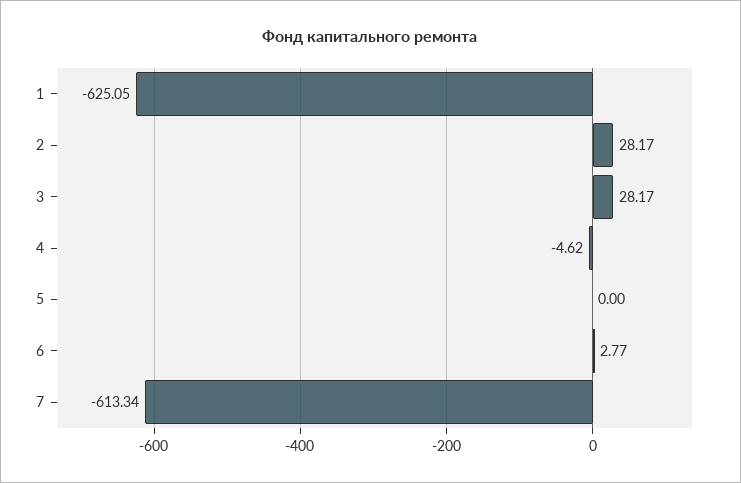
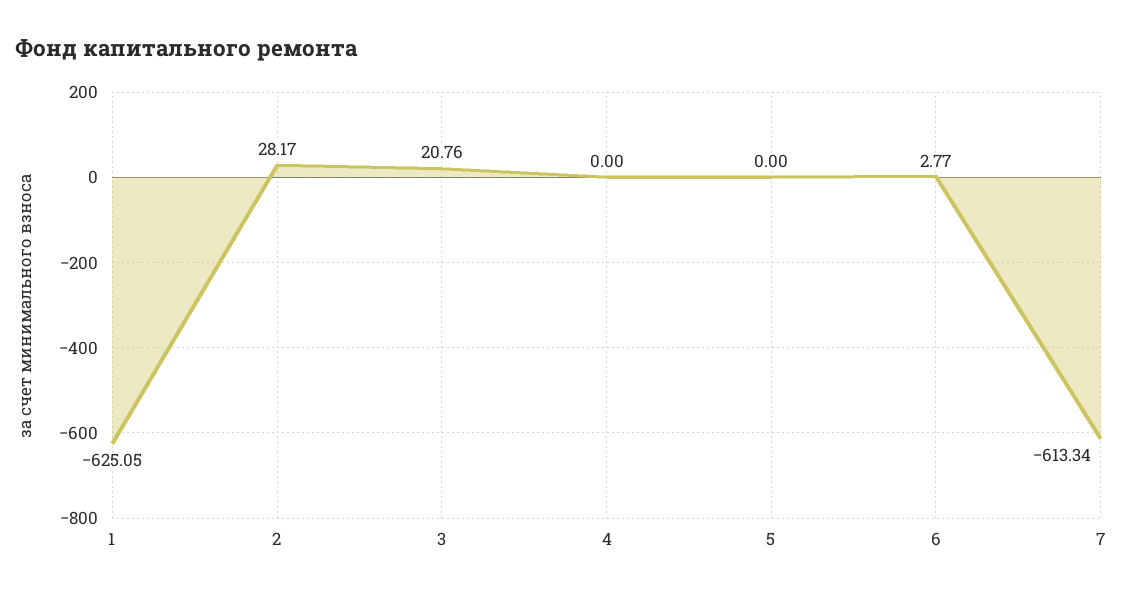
3: 28.17 -> 20.76
4: -4.62 -> 0

